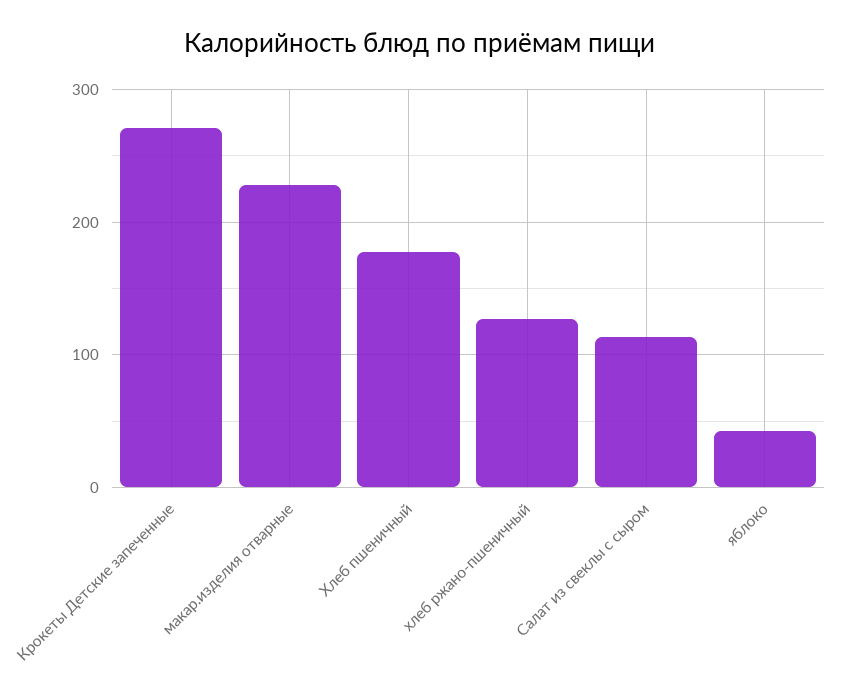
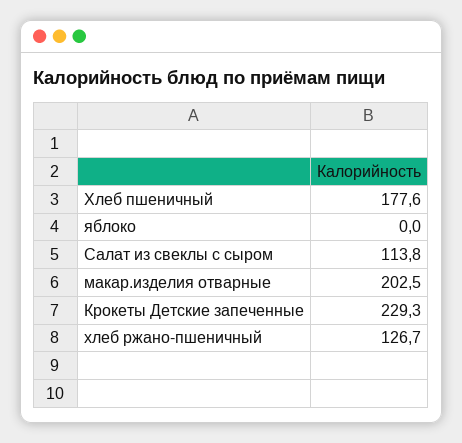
Крокеты Детские запеченные: 270 -> 229.3
макар.изделия отварные: 230 -> 202.5
яблоко: 40 -> 0

